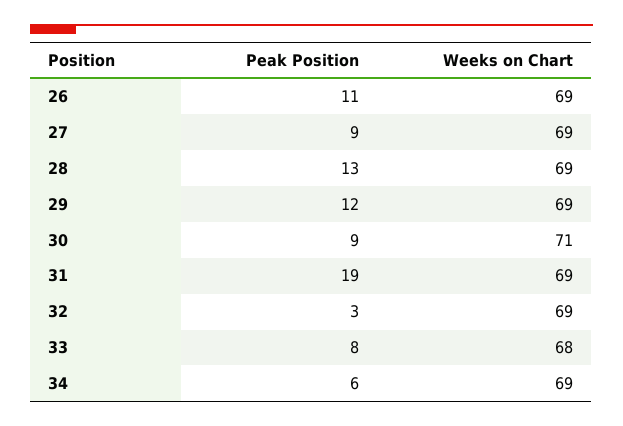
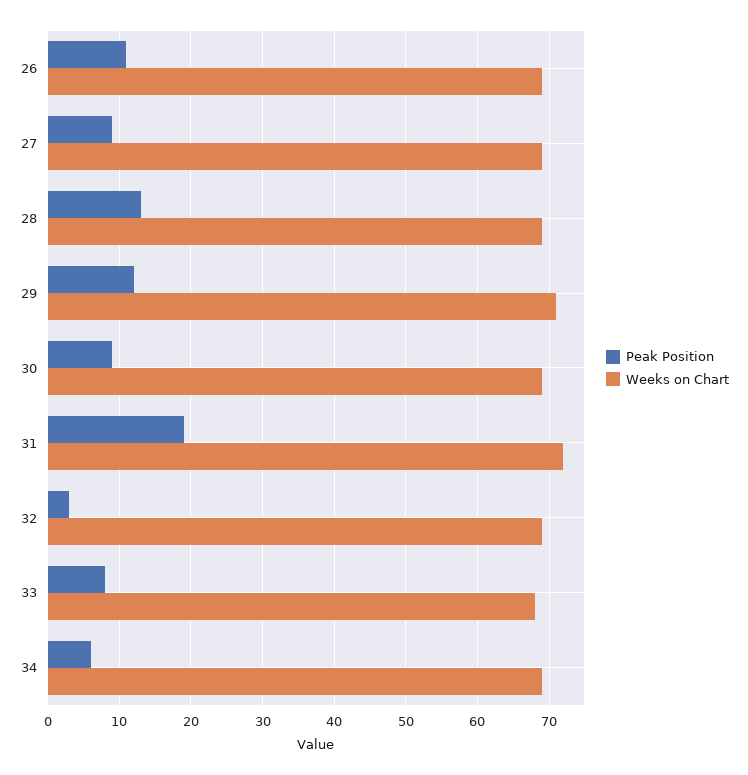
Weeks on Chart, 29: 69 -> 71
Weeks on Chart, 30: 71 -> 69
Weeks on Chart, 31: 69 -> 72

